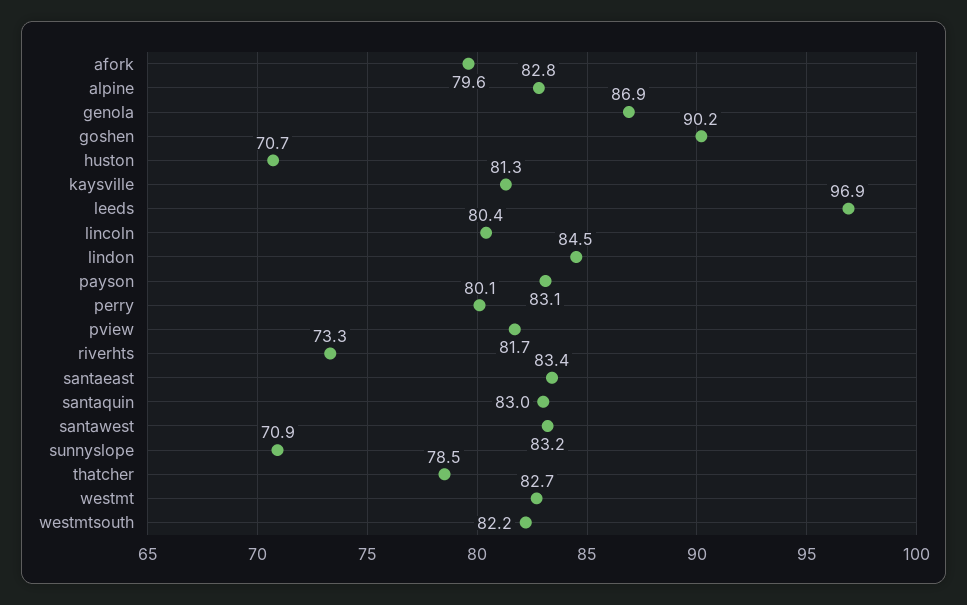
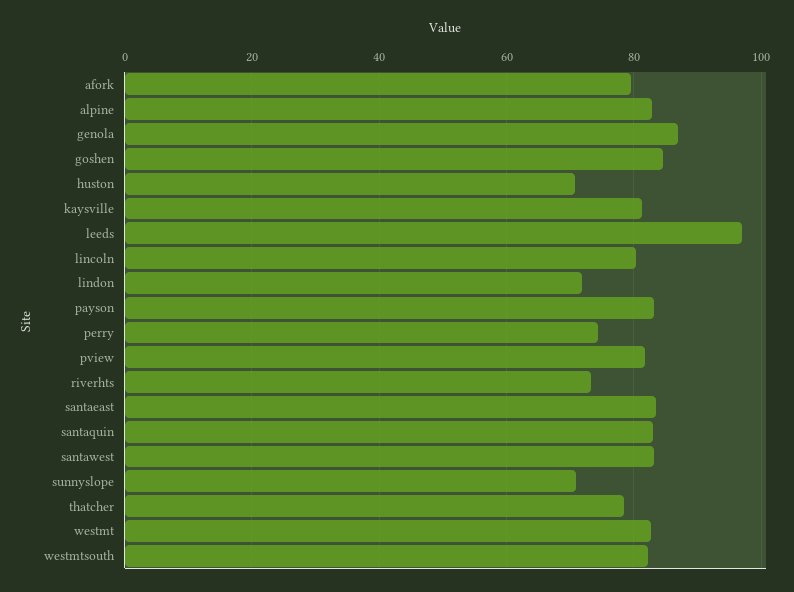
goshen: 90.2 -> 84
lindon: 84.5 -> 72
perry: 80.1 -> 74

